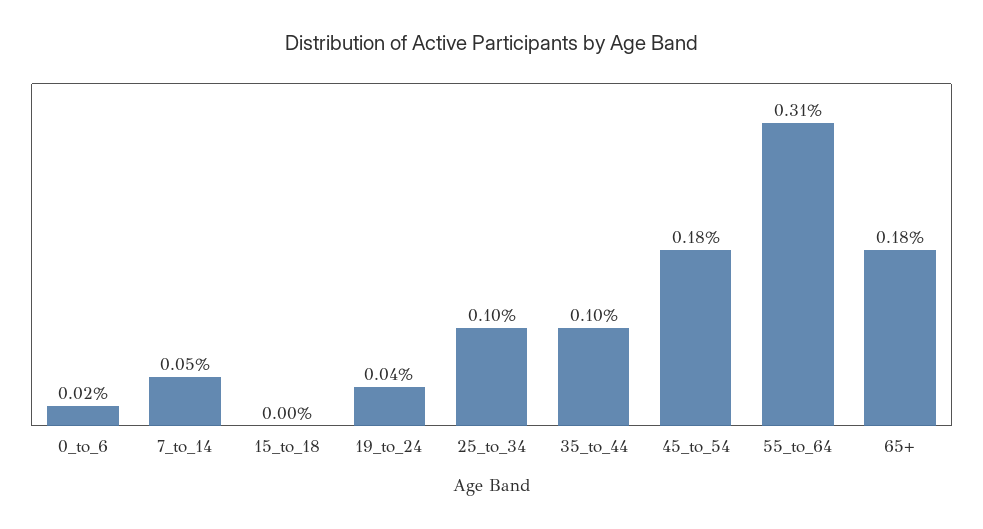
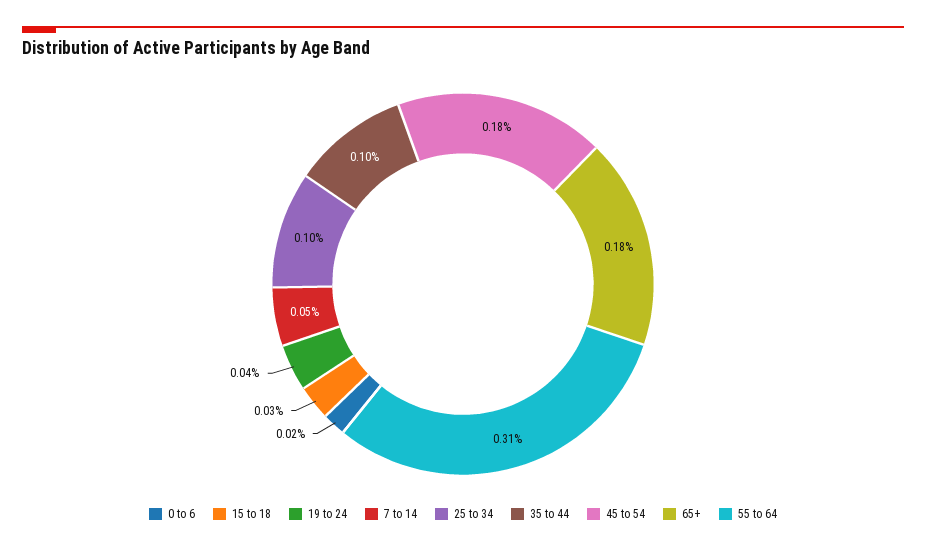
15_to_18: 0 -> 0.03

